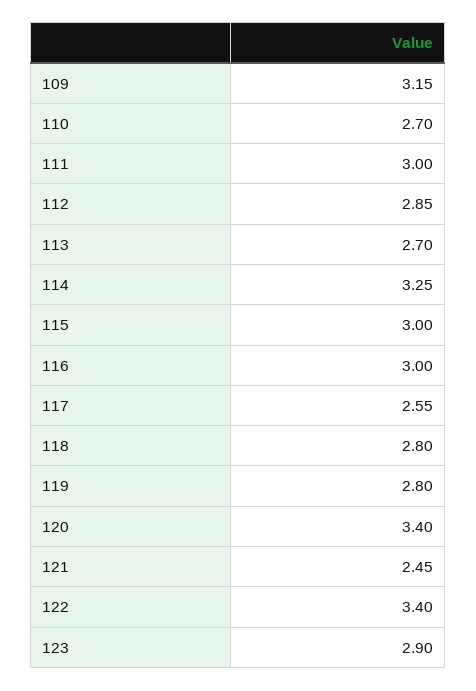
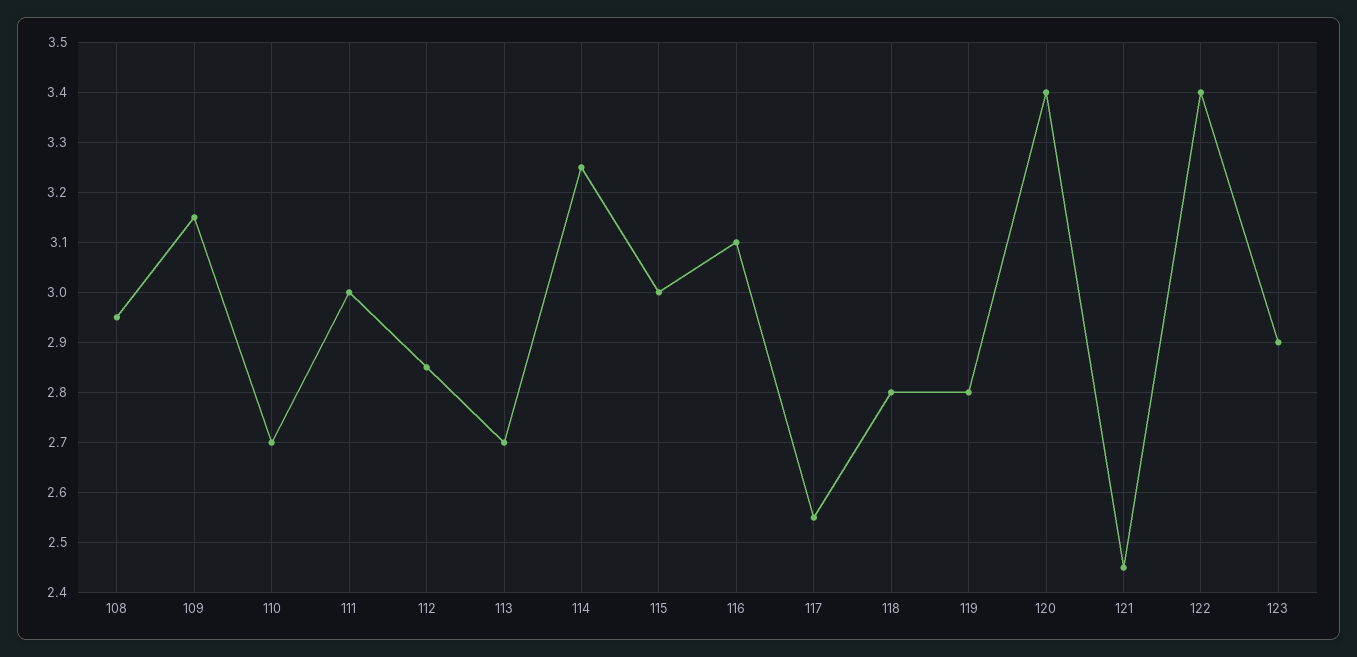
116: 3 -> 3.1
108: none -> 2.95

